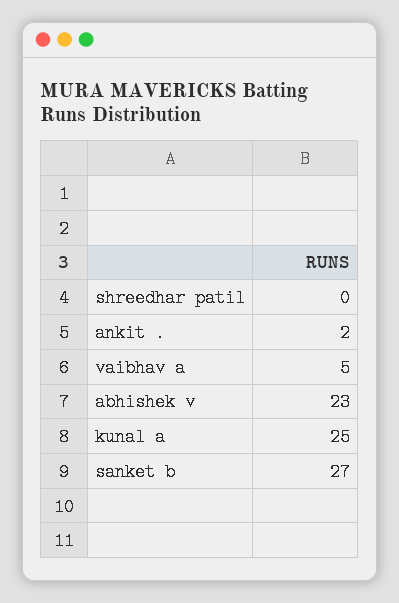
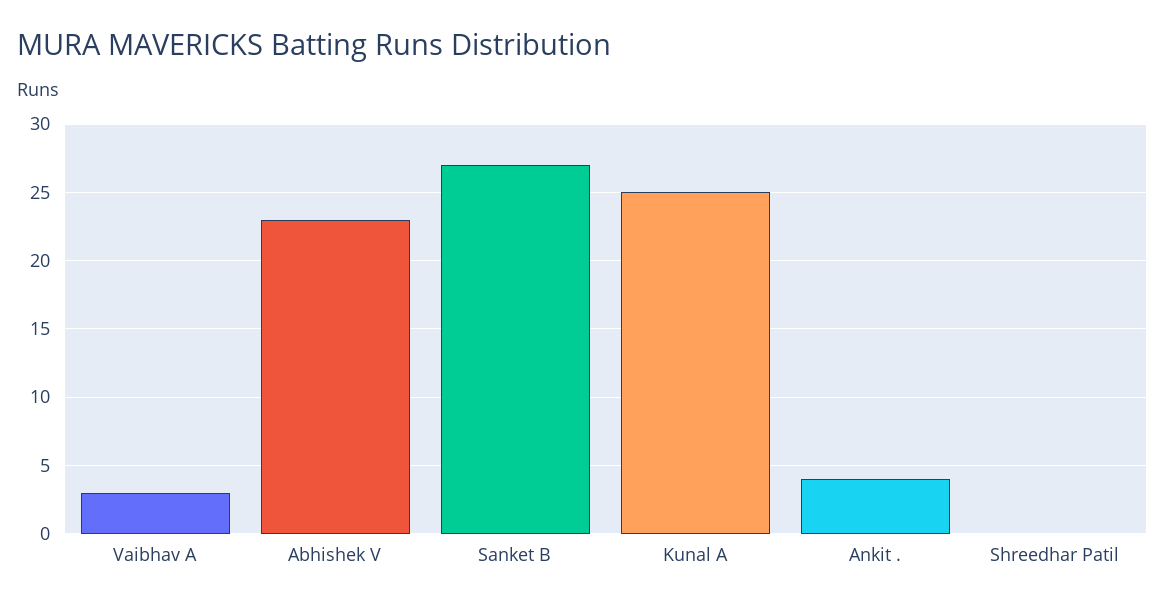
ankit .: 2 -> 4
vaibhav a: 5 -> 3

